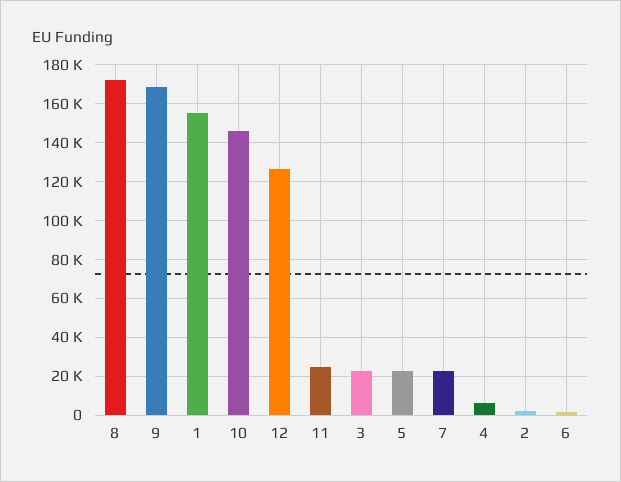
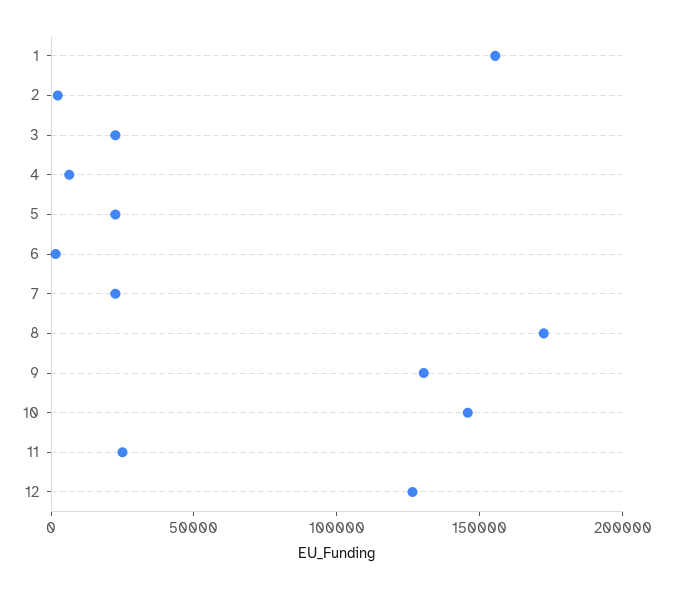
9: 170000 -> 130000

